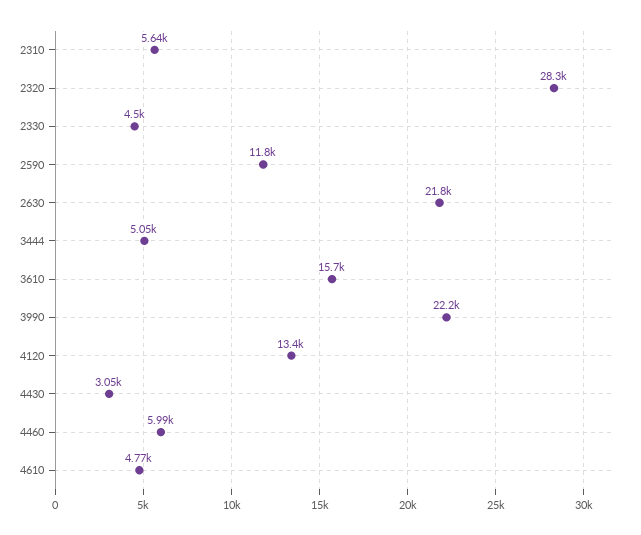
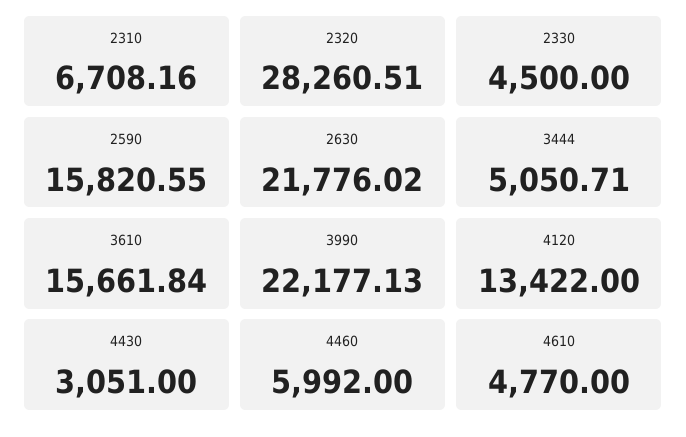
2310: 5640 -> 6708.16
2590: 11800 -> 15820.55

